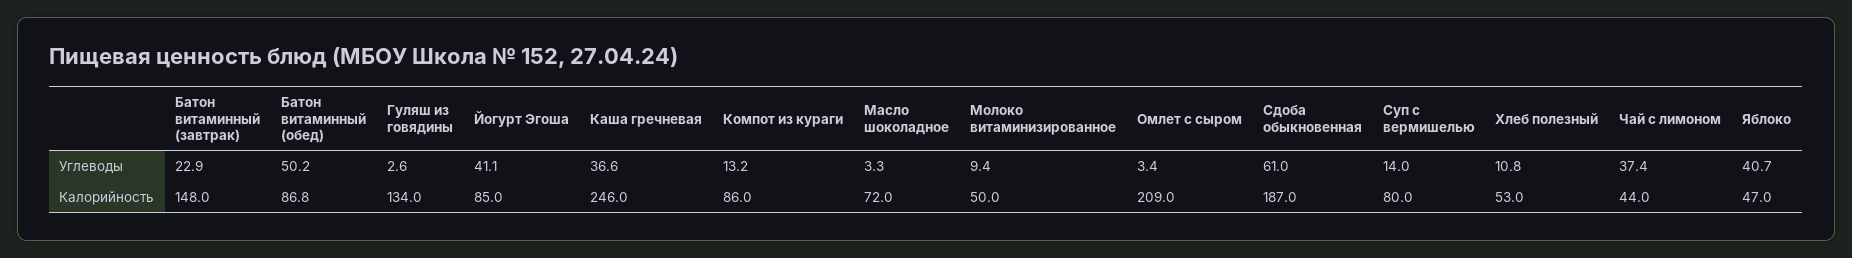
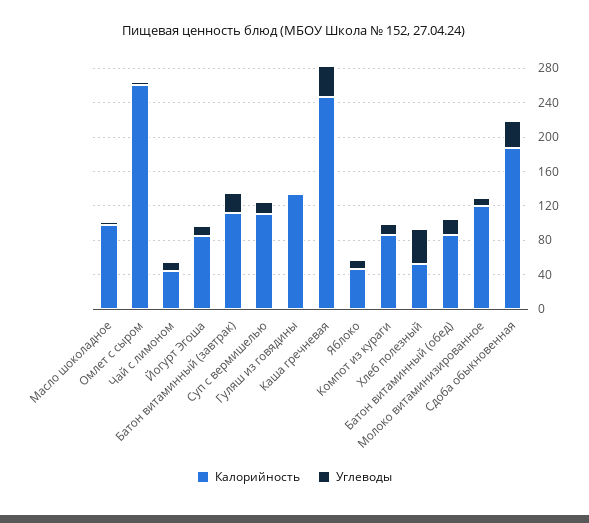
Углеводы, Батон витаминный (обед): 50.2 -> 20
Углеводы, Йогурт Эгоша: 41.1 -> 10
Углеводы, Сдоба обыкновенная: 61 -> 30
Углеводы, Хлеб полезный: 10.8 -> 40
Углеводы, Чай с лимоном: 37.4 -> 10
Углеводы, Яблоко: 40.7 -> 10
Калорийность, Батон витаминный (завтрак): 148 -> 110
Калорийность, Масло шоколадное: 72 -> 100
Калорийность, Молоко витаминизированное: 50 -> 120
Калорийность, Омлет с сыром: 209 -> 260
Калорийность, Суп с вермишелью: 80 -> 110

